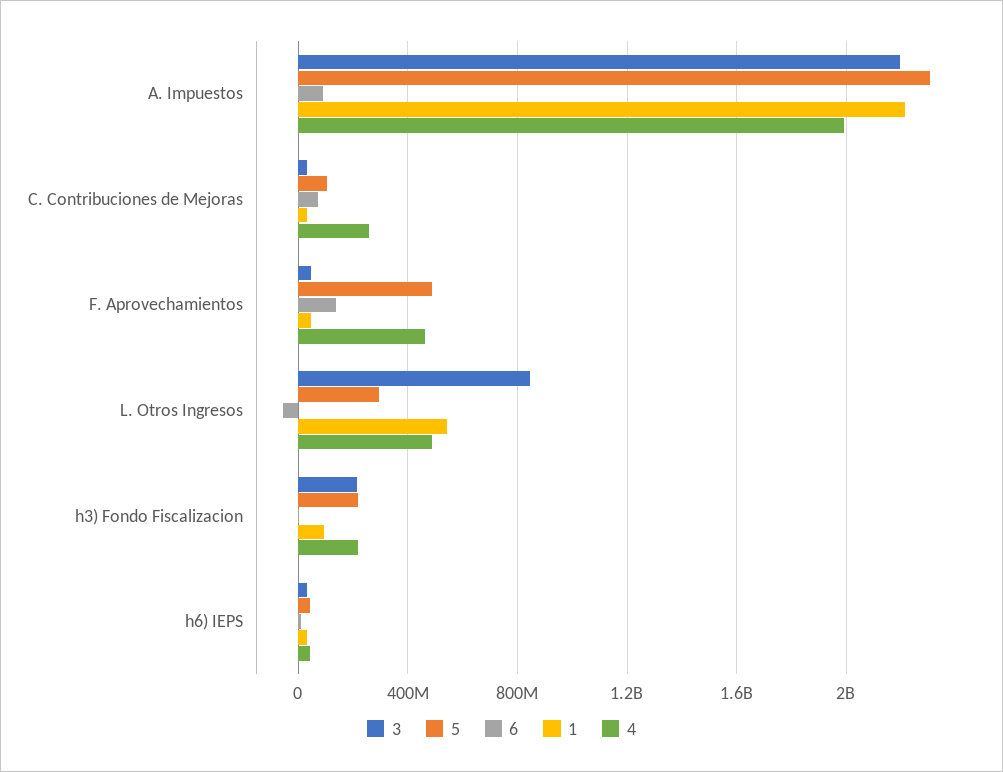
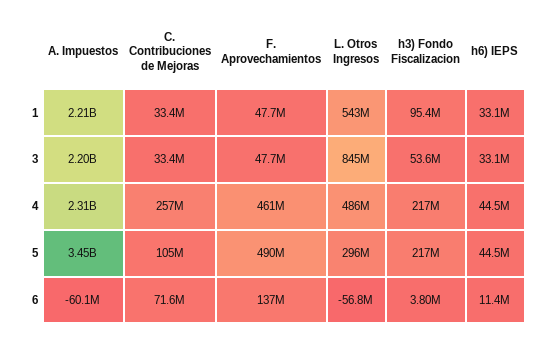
5, A. Impuestos: 2300000000 -> 3450000000
6, A. Impuestos: 100000000 -> -60100000
4, A. Impuestos: 2000000000 -> 2310000000
3, h3) Fondo Fiscalizacion: 200000000 -> 53600000

